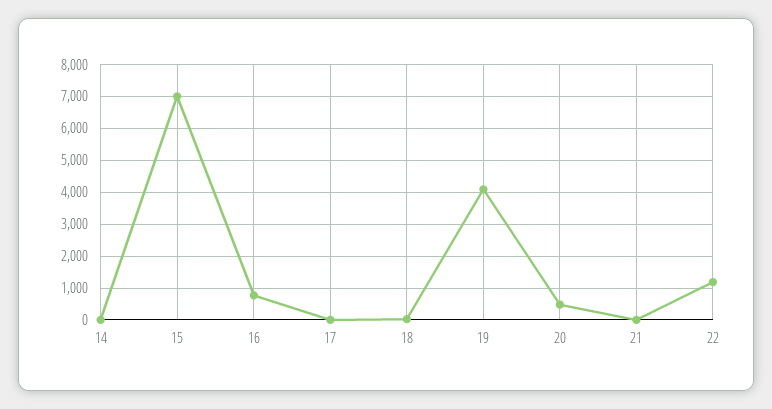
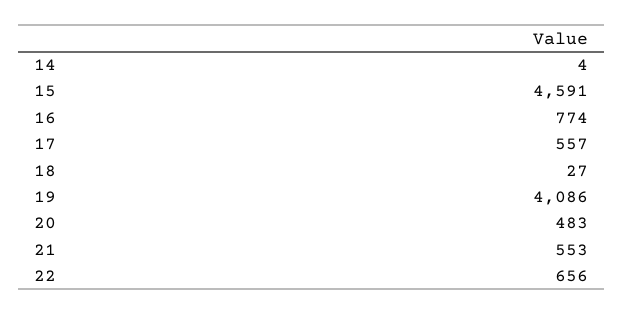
15: 7000 -> 4591
17: 0 -> 557
21: 0 -> 553
22: 1200 -> 656

